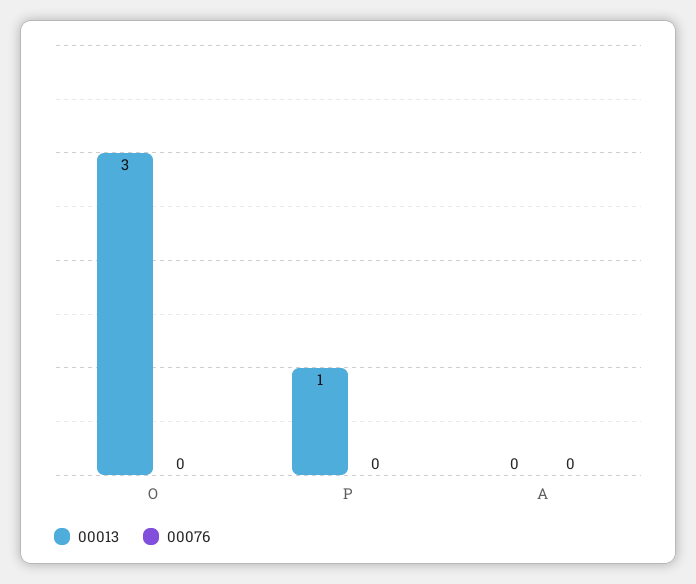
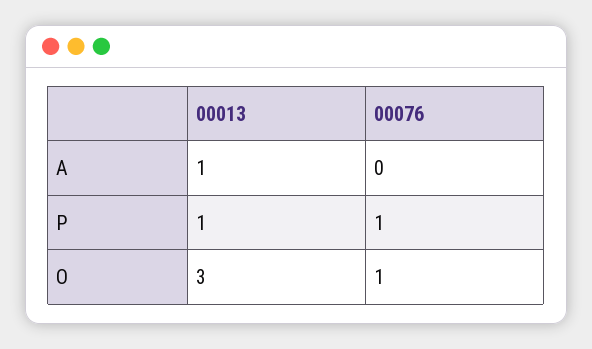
00076, O: 0 -> 1
00076, P: 0 -> 1
00013, A: 0 -> 1

